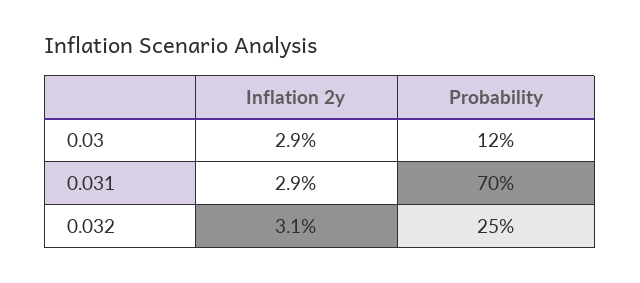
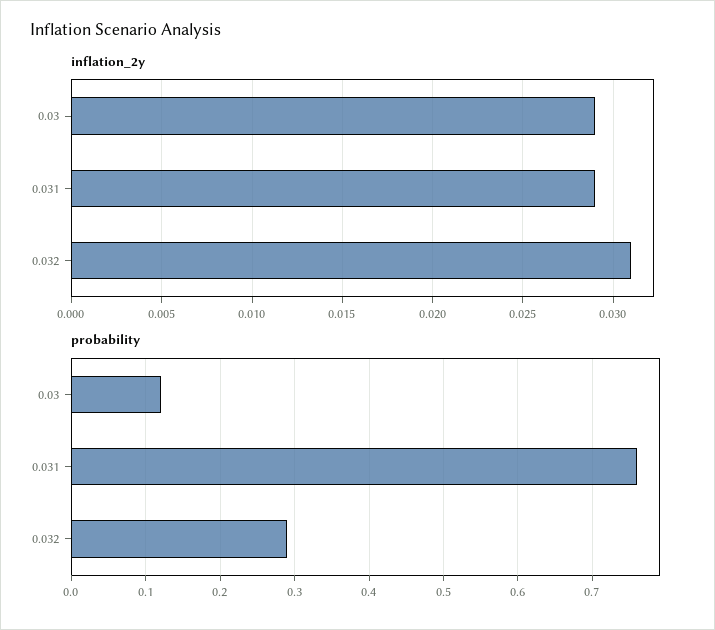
Probability, 0.031: 0.7 -> 0.76
Probability, 0.032: 0.25 -> 0.29

